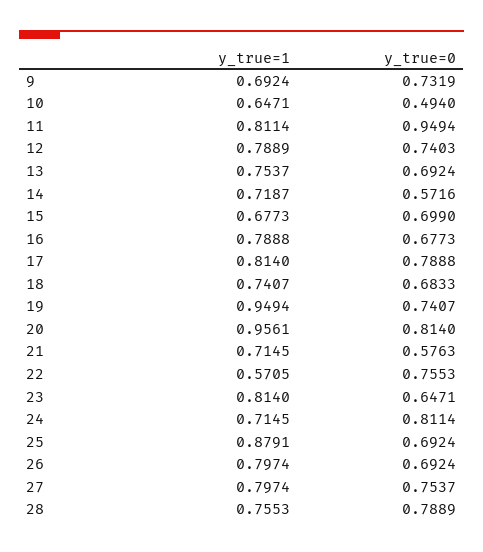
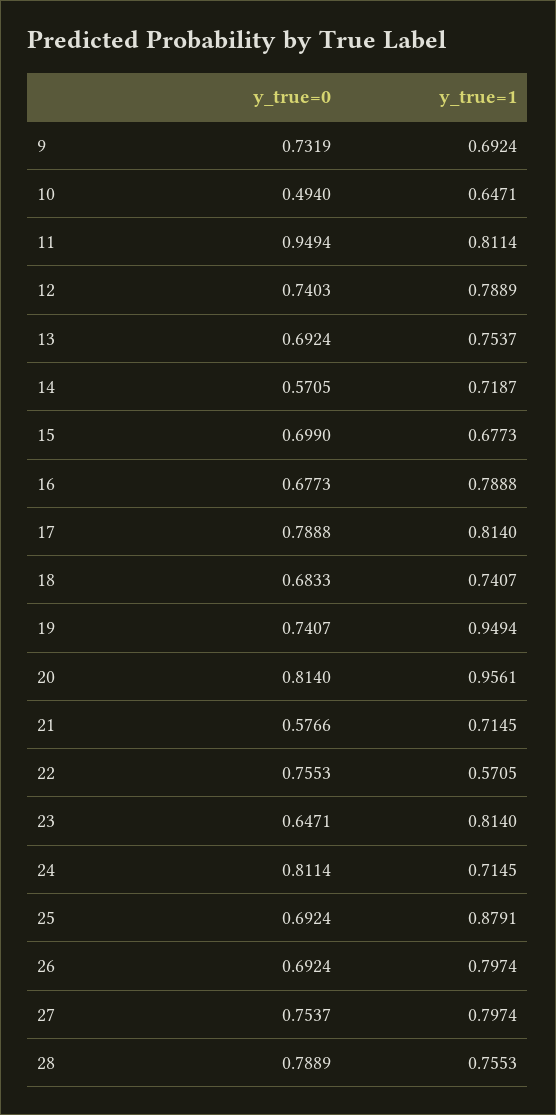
y_true=0, 14: 0.5716 -> 0.5705
y_true=0, 21: 0.5763 -> 0.5766

